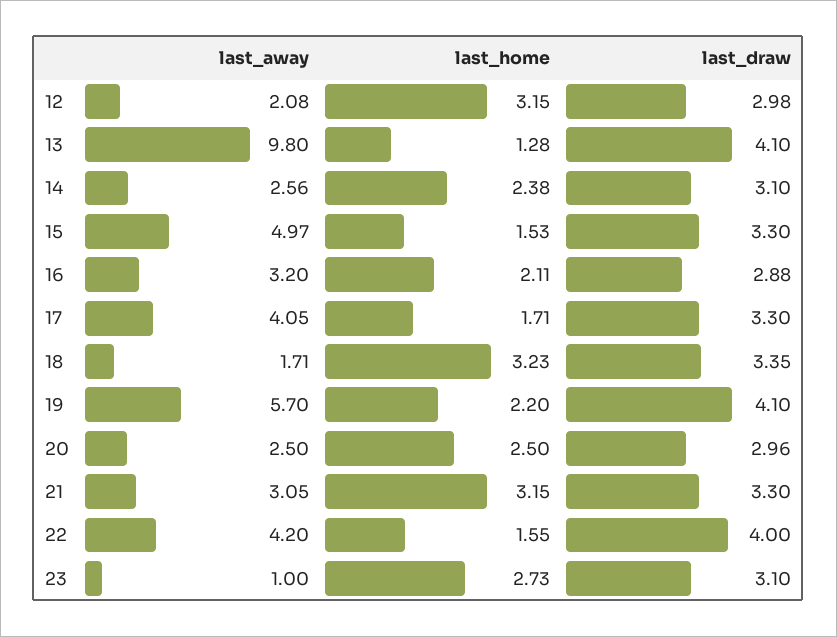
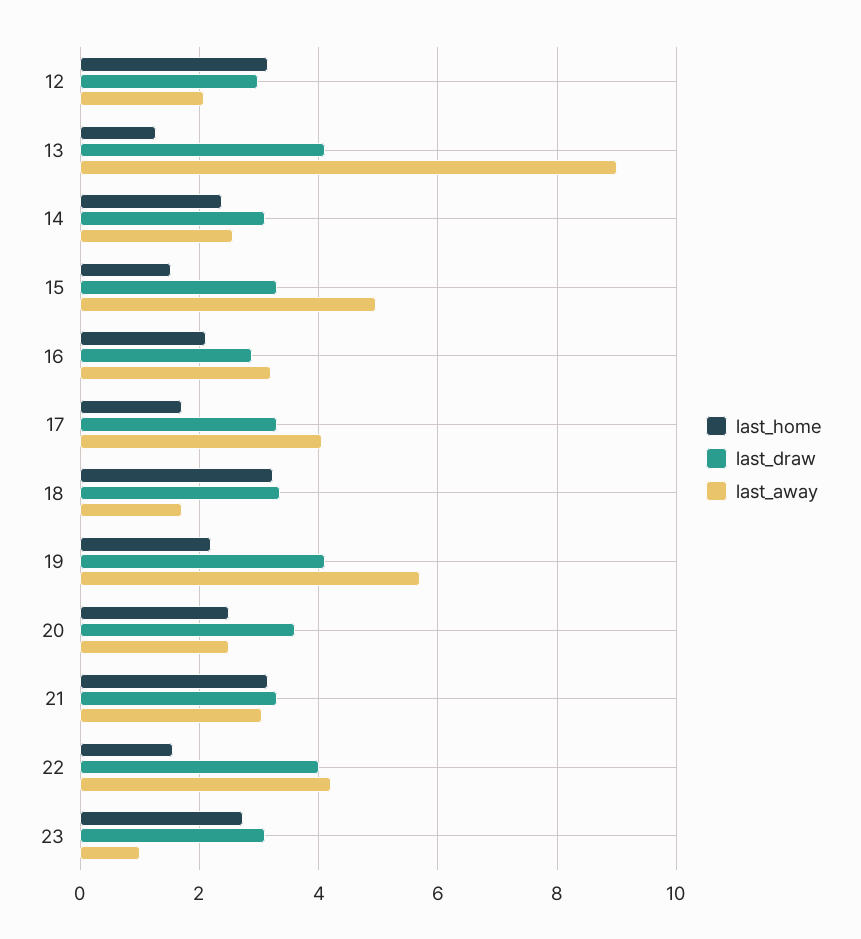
last_away, 13: 9.8 -> 9
last_draw, 20: 2.96 -> 3.6

